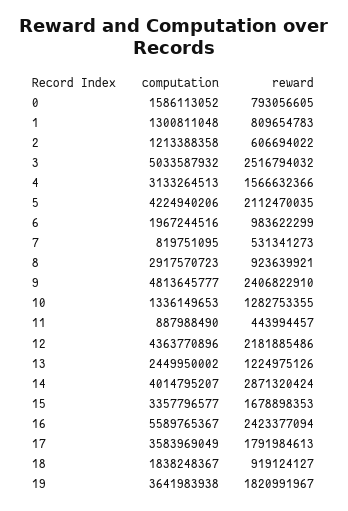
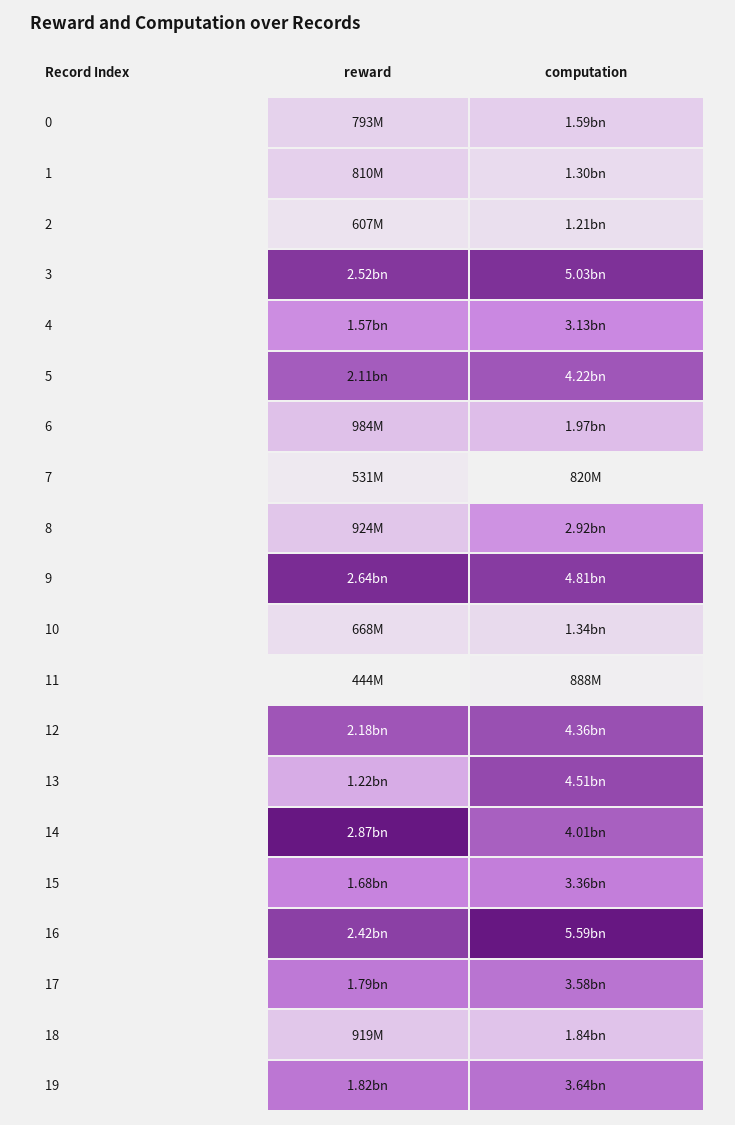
reward, 9: 2406822910 -> 2640000000
reward, 10: 1282753355 -> 668000000
computation, 13: 2449950002 -> 4510000000

